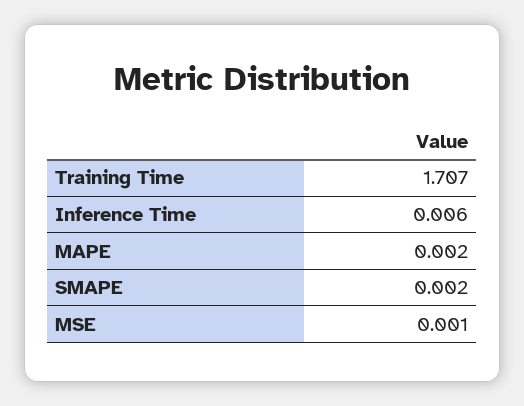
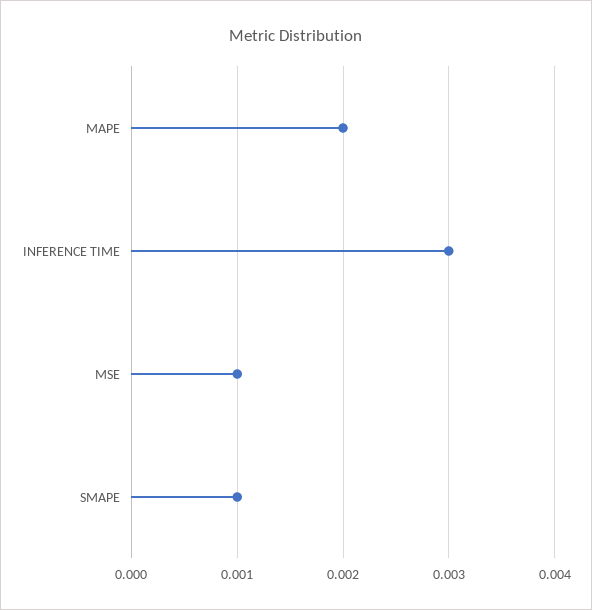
Training Time: 1.707 -> none
Inference Time: 0.006 -> 0.003
SMAPE: 0.002 -> 0.001

